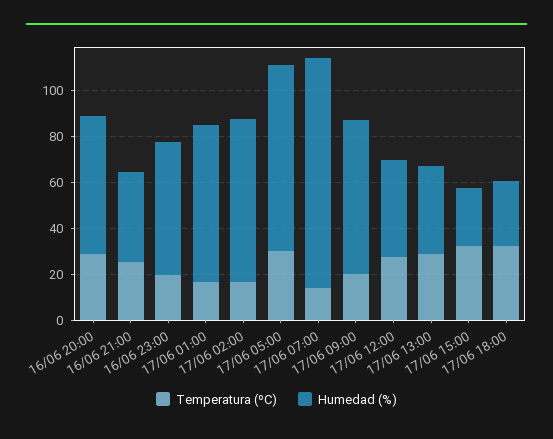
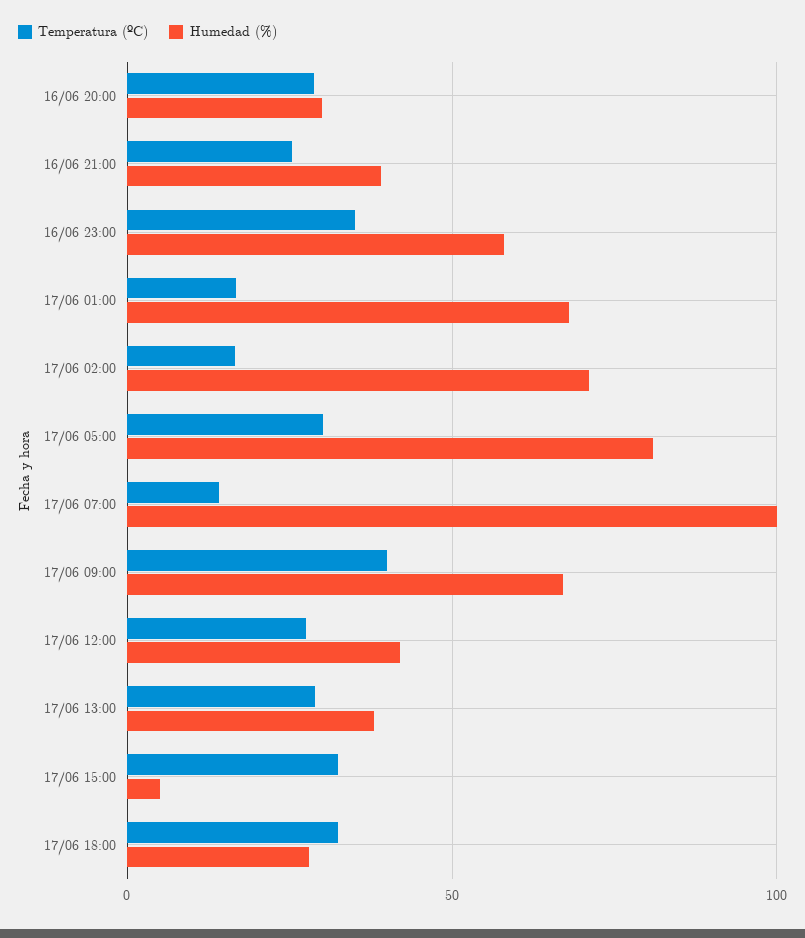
Humedad (%), 16/06 20:00: 60 -> 30
Temperatura (ºC), 16/06 23:00: 20 -> 35
Temperatura (ºC), 17/06 09:00: 20 -> 40
Humedad (%), 17/06 15:00: 25 -> 5

